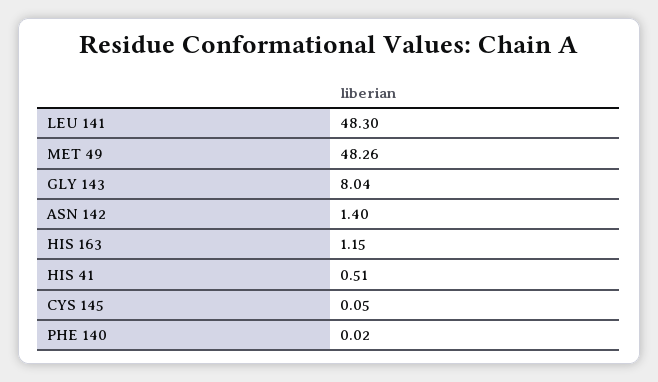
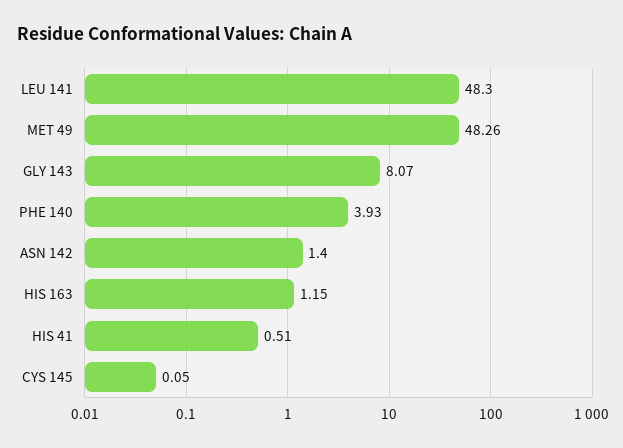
GLY 143: 8.04 -> 8.07
PHE 140: 0.02 -> 3.93

